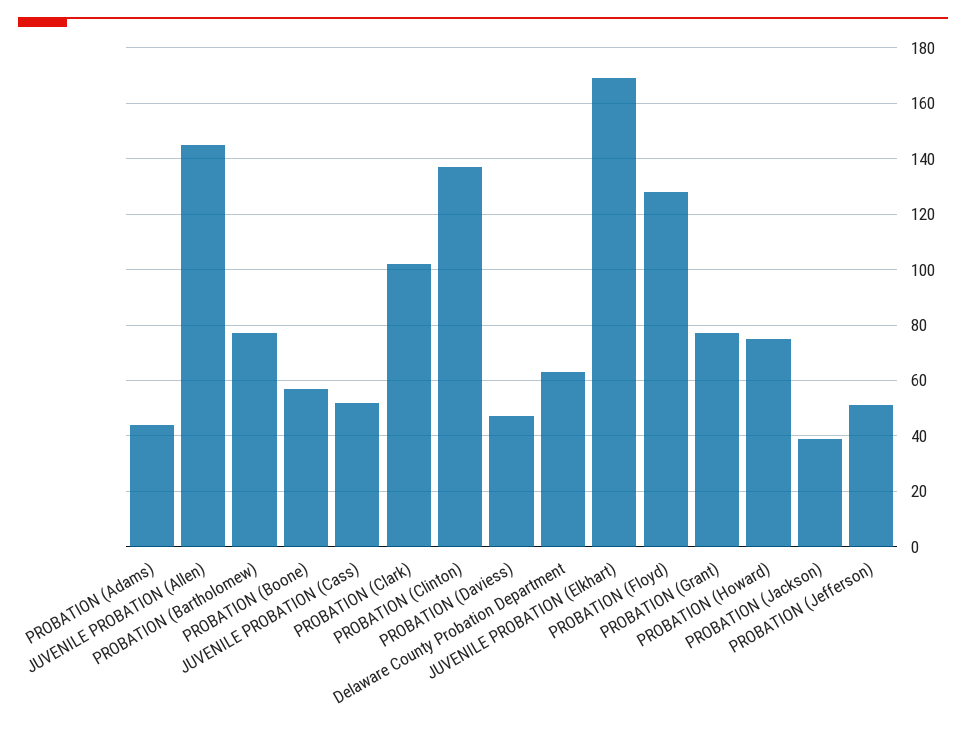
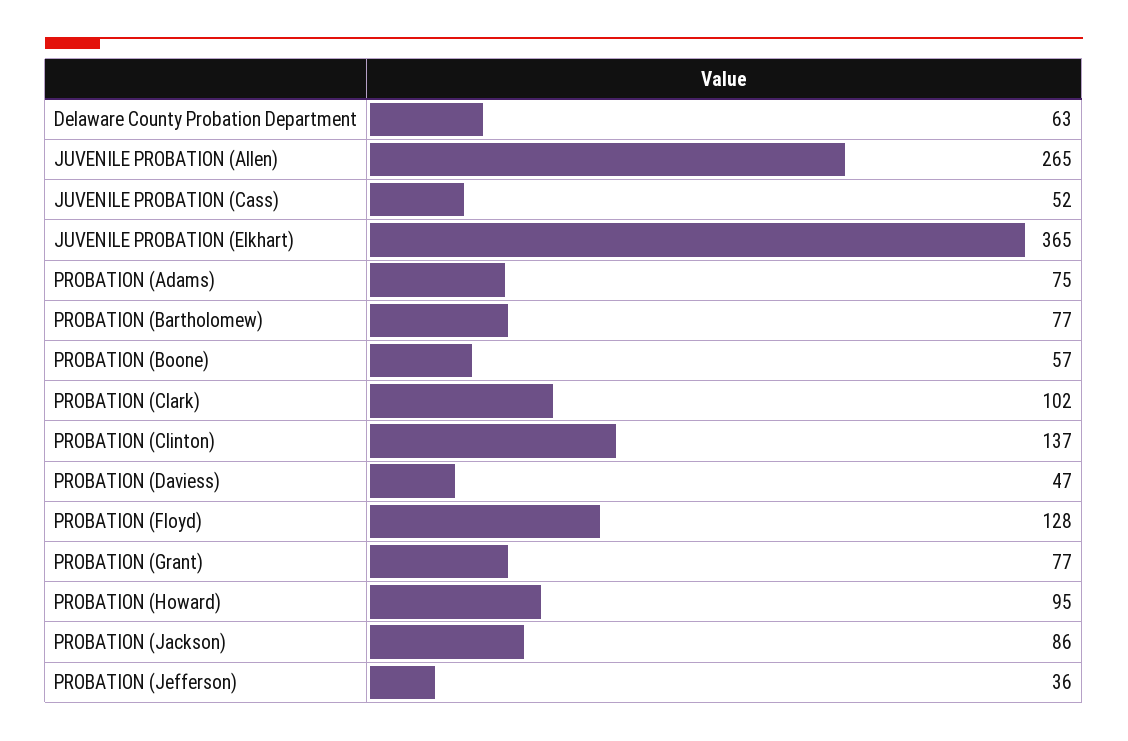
PROBATION (Adams): 45 -> 75
JUVENILE PROBATION (Allen): 145 -> 265
JUVENILE PROBATION (Elkhart): 170 -> 365
PROBATION (Howard): 75 -> 95
PROBATION (Jackson): 40 -> 86
PROBATION (Jefferson): 50 -> 36

